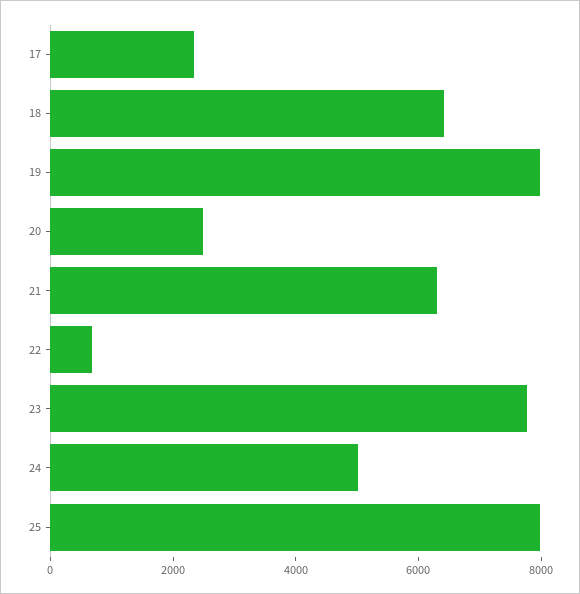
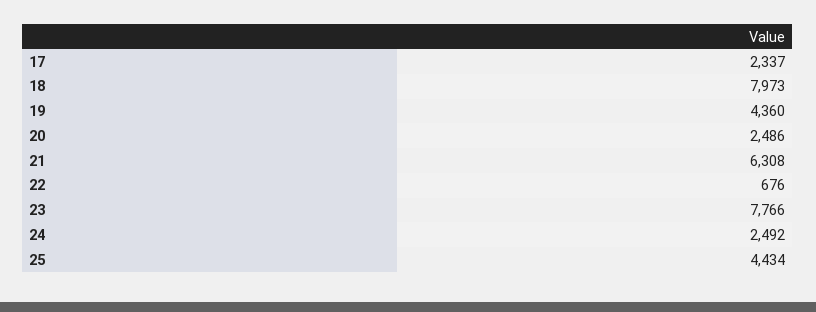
18: 6500 -> 7973
19: 8000 -> 4360
24: 5000 -> 2492
25: 8000 -> 4434

